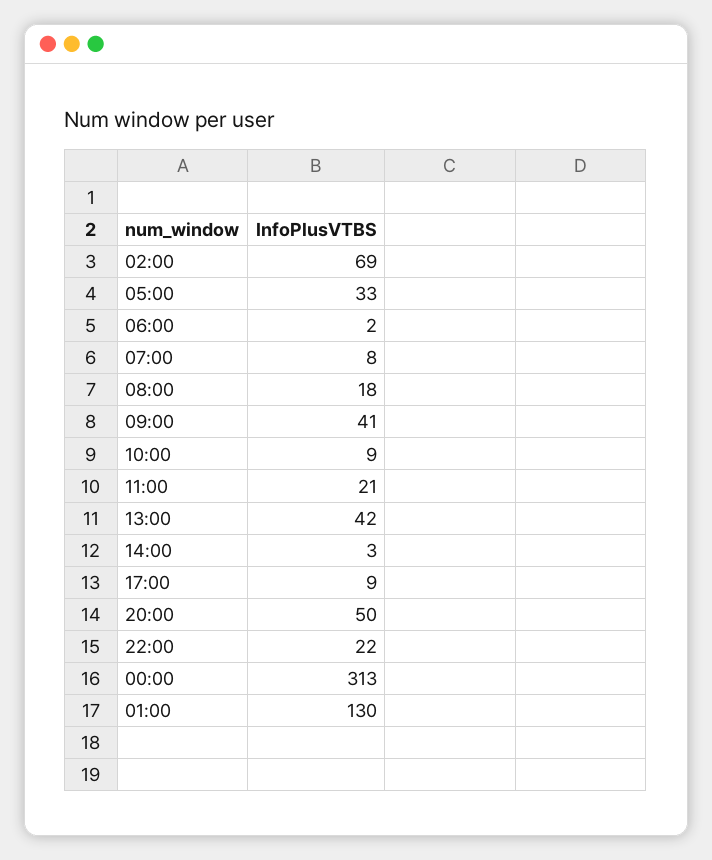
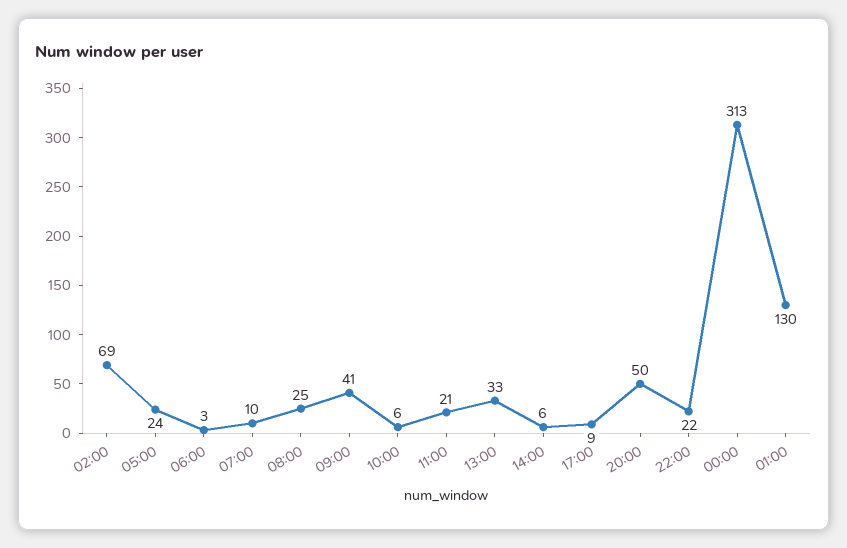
05:00: 33 -> 24
06:00: 2 -> 3
07:00: 8 -> 10
08:00: 18 -> 25
10:00: 9 -> 6
13:00: 42 -> 33
14:00: 3 -> 6

